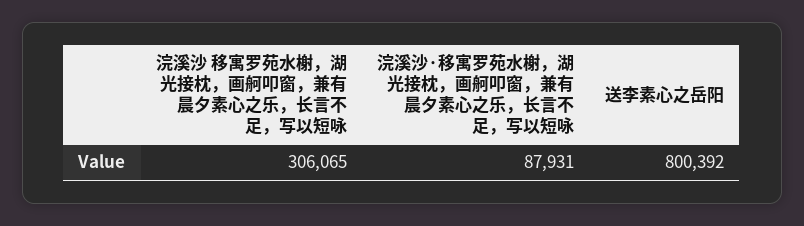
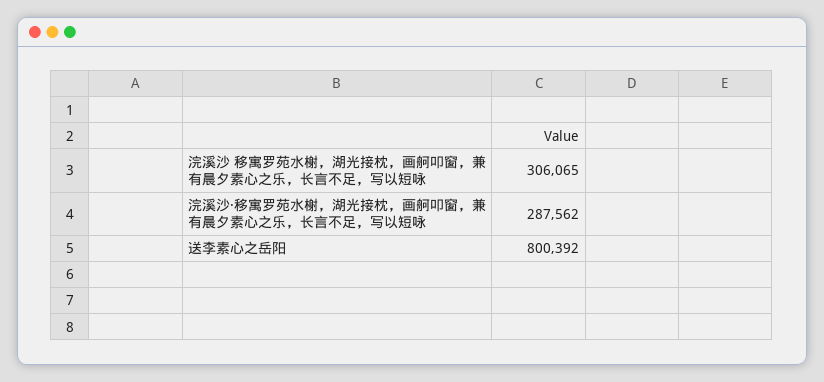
浣溪沙·移寓罗苑水榭，湖光接枕，画舸叩窗，兼有晨夕素心之乐，长言不足，写以短咏: 87931 -> 287562

